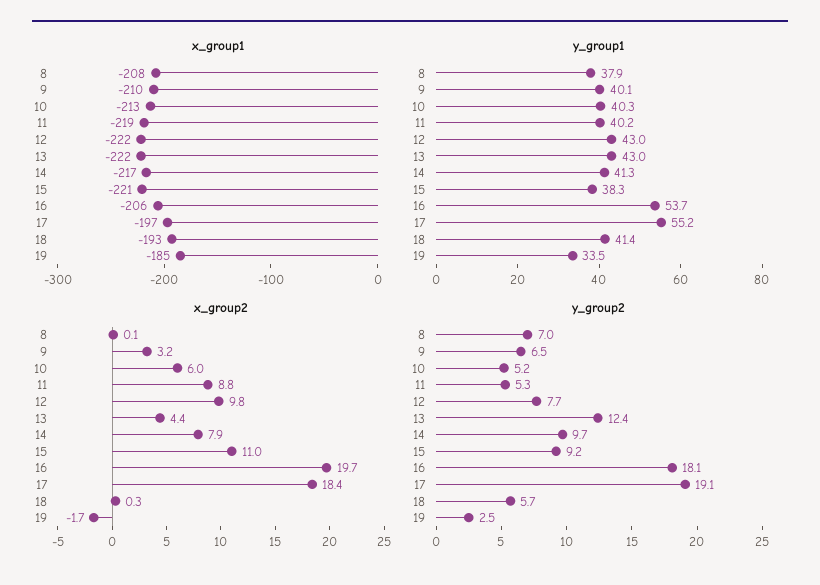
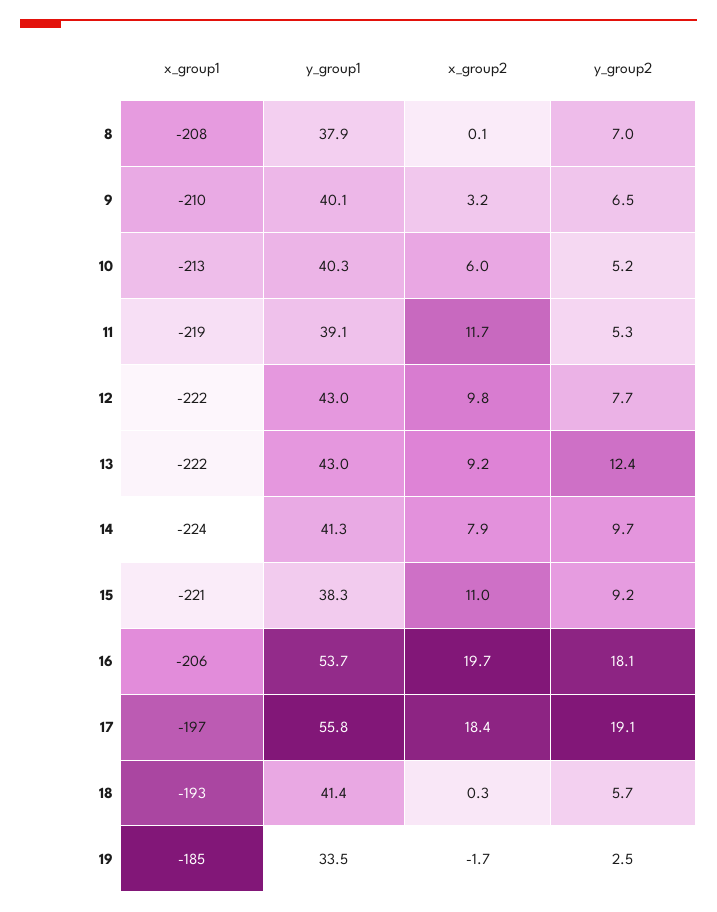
x_group1, 14: -217 -> -224
y_group1, 11: 40.2 -> 39.1
y_group1, 17: 55.2 -> 55.8
x_group2, 11: 8.8 -> 11.7
x_group2, 13: 4.4 -> 9.2

